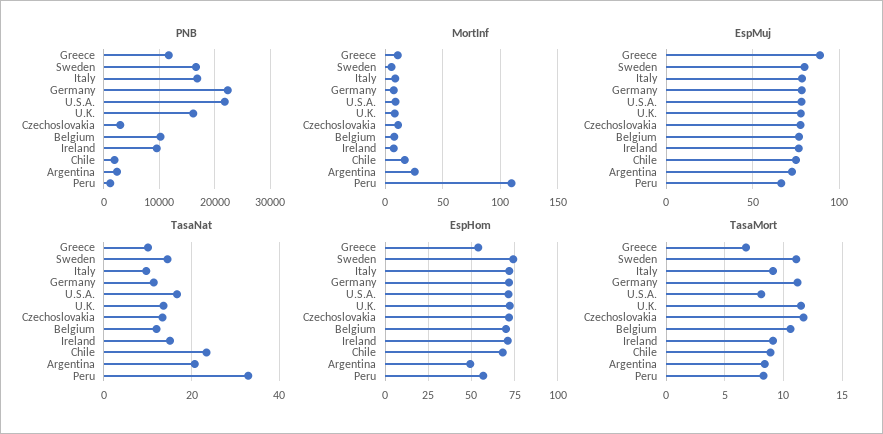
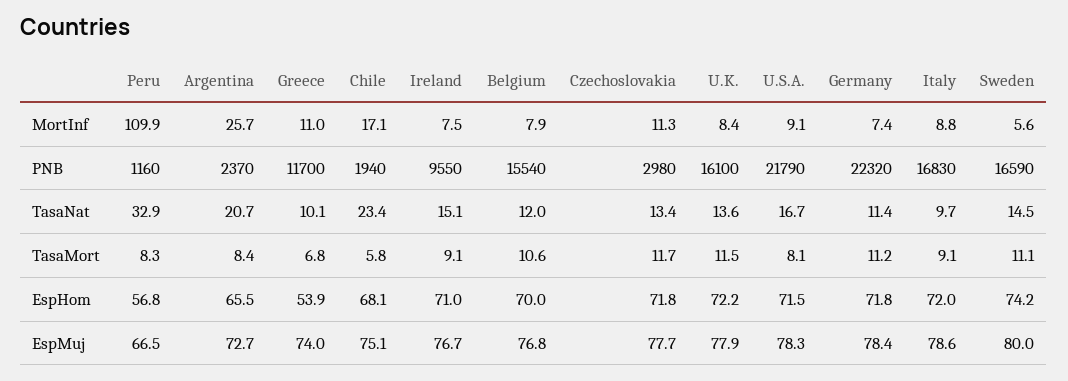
PNB, Belgium: 10000 -> 15540
EspMuj, Greece: 90 -> 74
EspHom, Argentina: 50 -> 65.5
TasaMort, Chile: 9 -> 5.8

